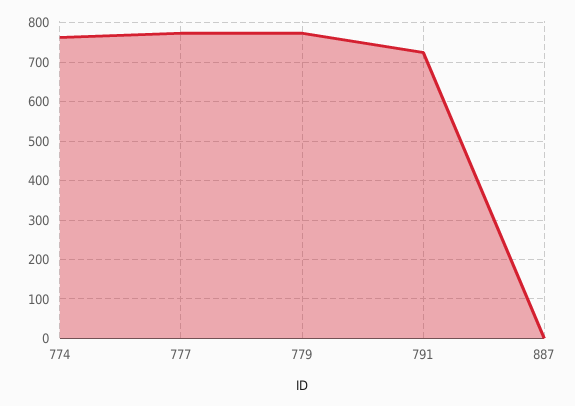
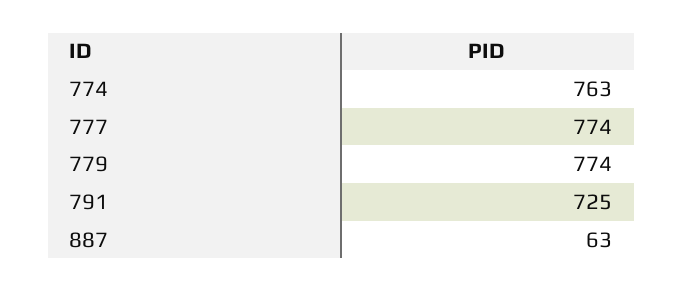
887: 0 -> 63

